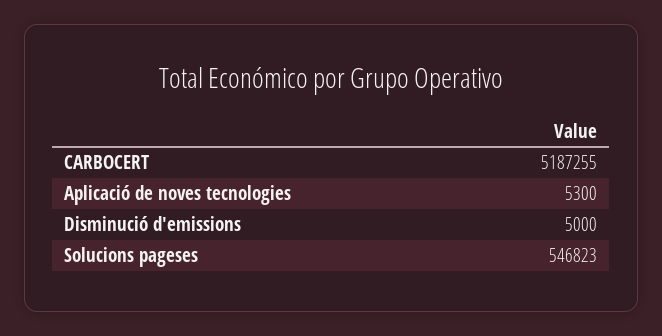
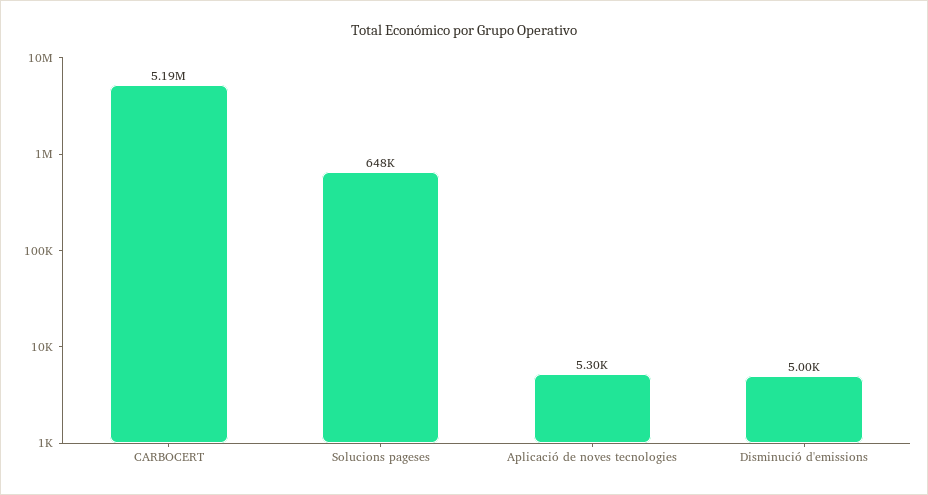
Solucions pageses: 546823 -> 648000

